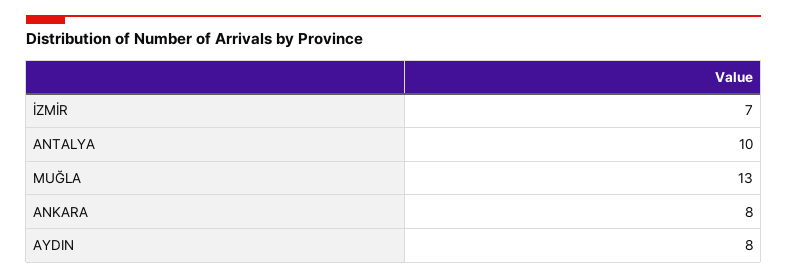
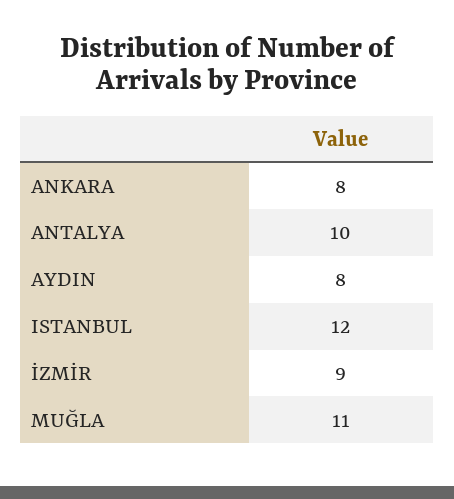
İZMİR: 7 -> 9
MUĞLA: 13 -> 11
ISTANBUL: none -> 12

